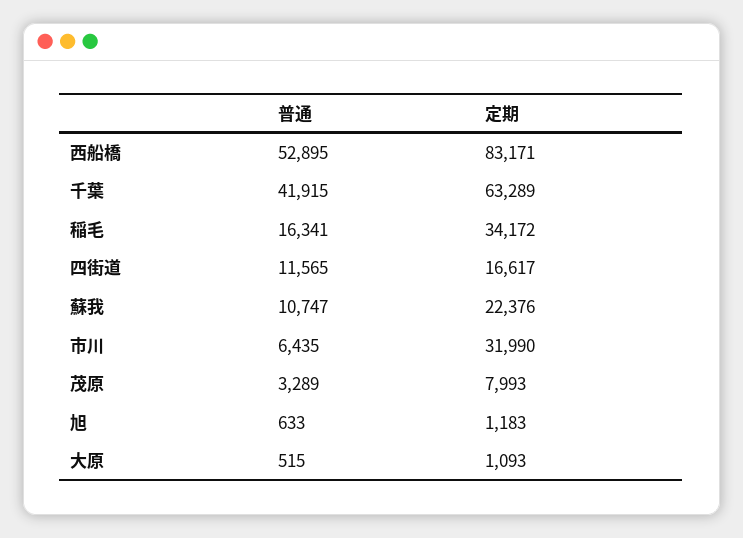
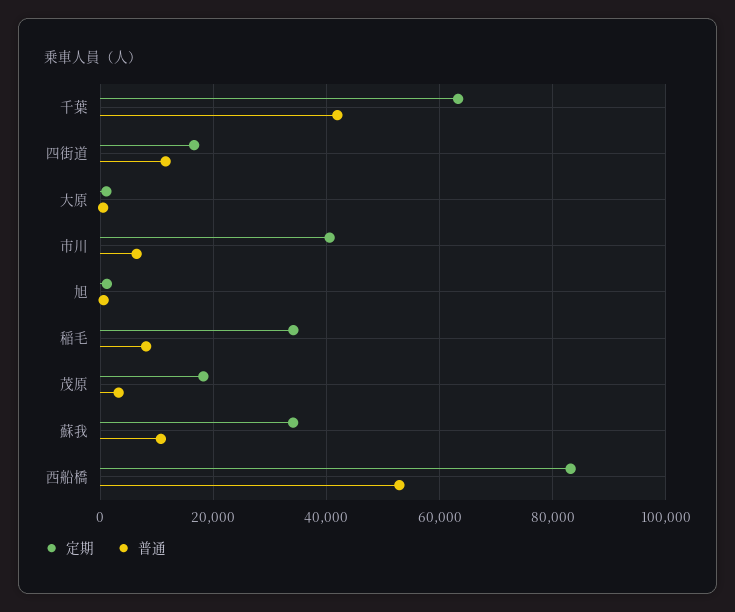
普通, 稲毛: 16341 -> 8000
定期, 蘇我: 22376 -> 34000
定期, 市川: 31990 -> 40000
定期, 茂原: 7993 -> 18000

